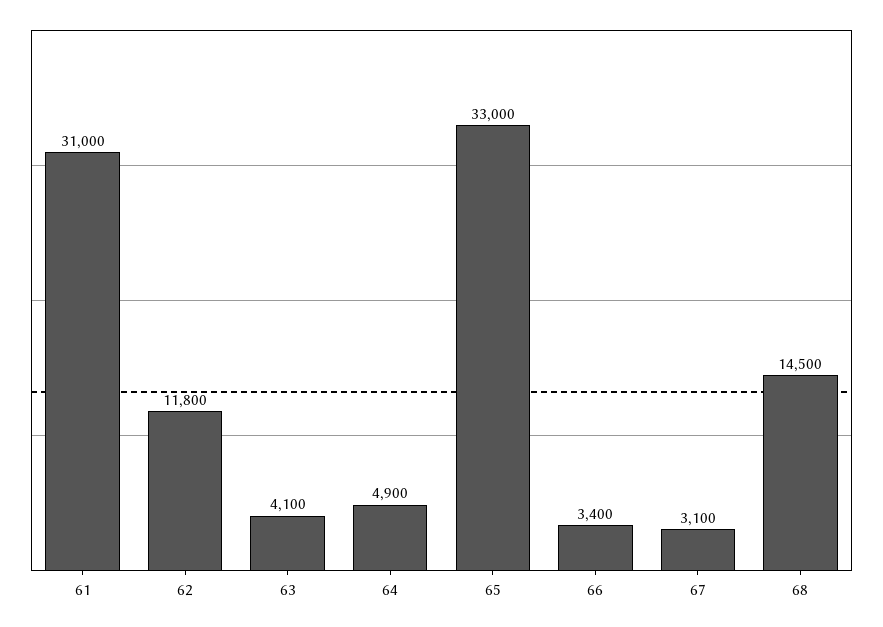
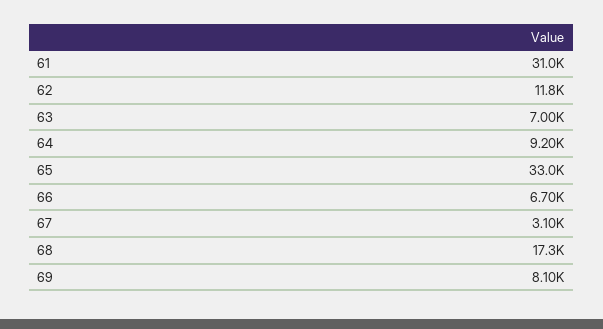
63: 4100 -> 7000
64: 4900 -> 9200
66: 3400 -> 6700
68: 14500 -> 17300
69: none -> 8100

